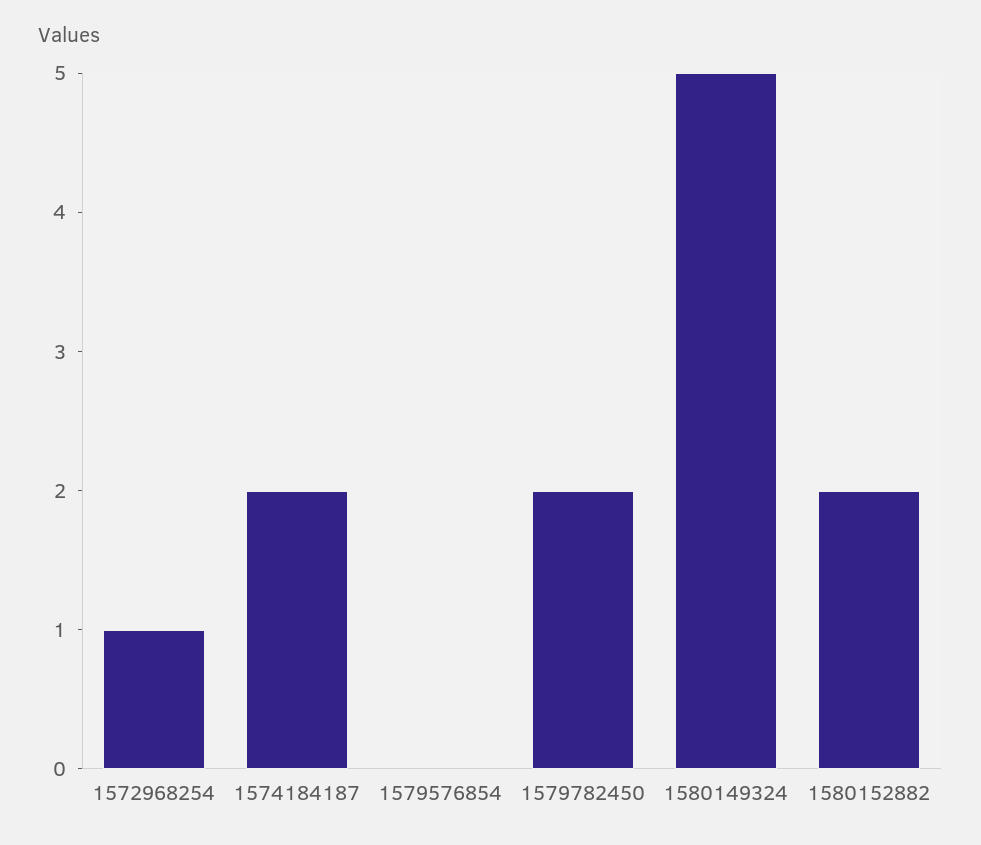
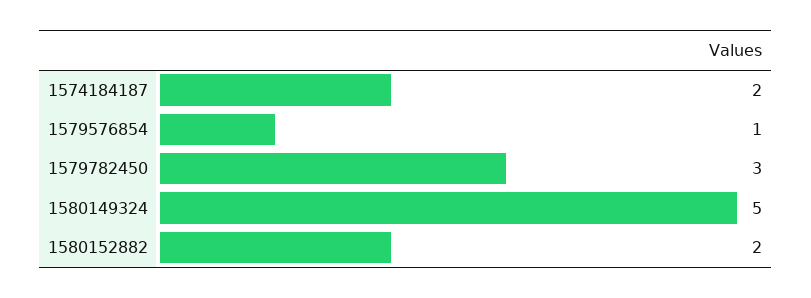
1572968254: 1 -> none
1579576854: 0 -> 1
1579782450: 2 -> 3

